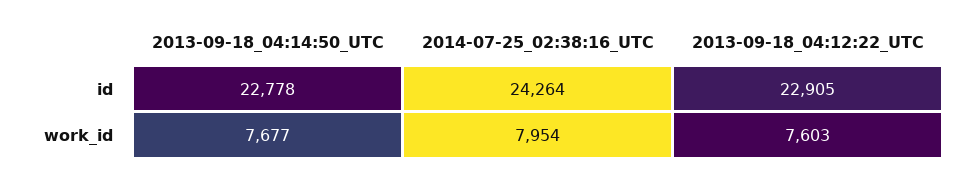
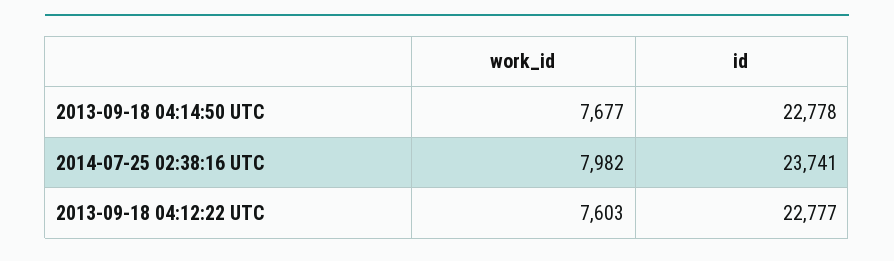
2014-07-25_02:38:16_UTC, id: 24264 -> 23741
2013-09-18_04:12:22_UTC, id: 22905 -> 22777
2014-07-25_02:38:16_UTC, work_id: 7954 -> 7982

